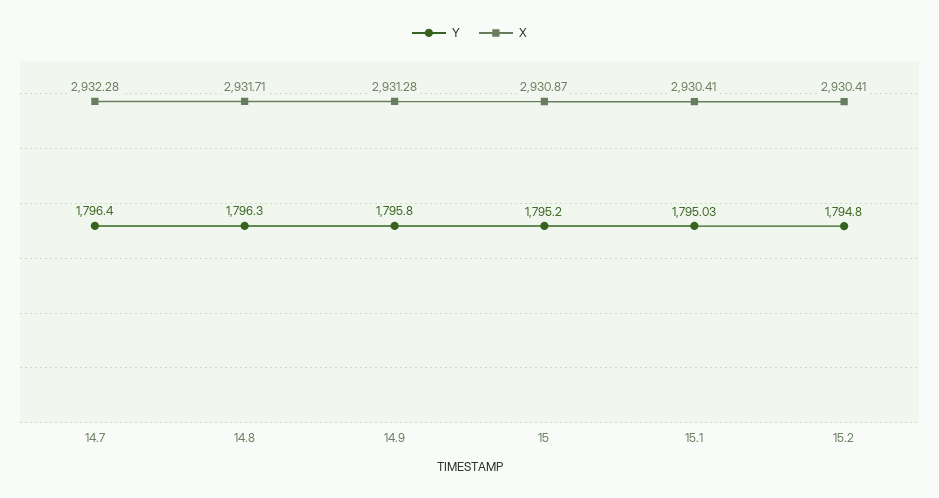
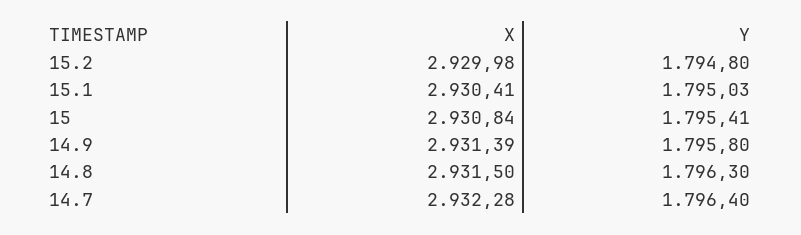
X, 14.8: 2931.71 -> 2931.5
X, 14.9: 2931.28 -> 2931.39
Y, 15: 1795.2 -> 1795.41
X, 15: 2930.87 -> 2930.84
X, 15.2: 2930.41 -> 2929.98

